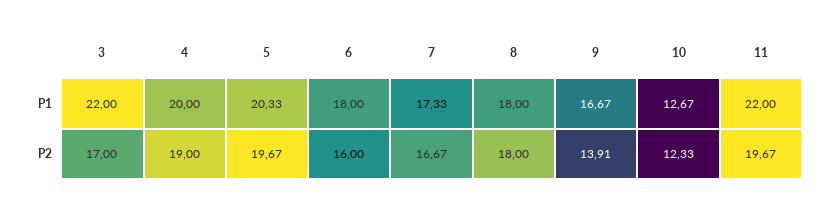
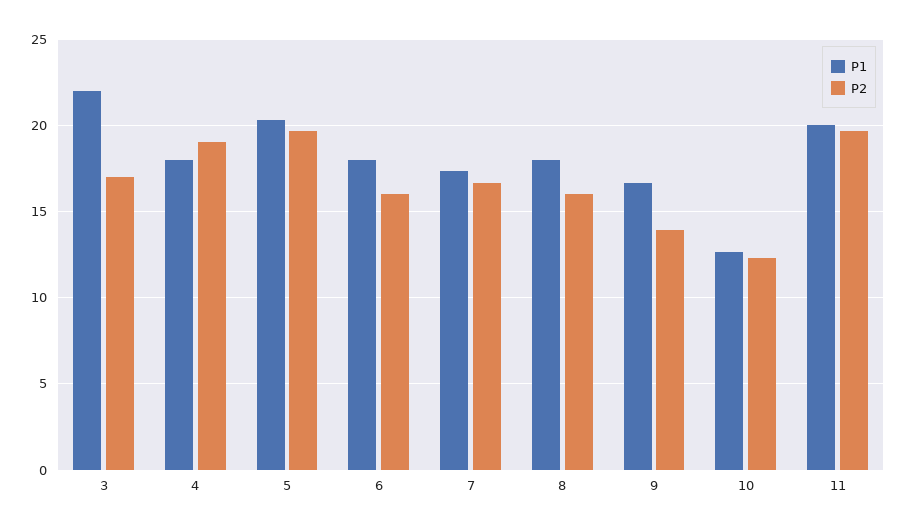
P1, 4: 20 -> 18
P1, 11: 22 -> 20
P2, 8: 18 -> 16

